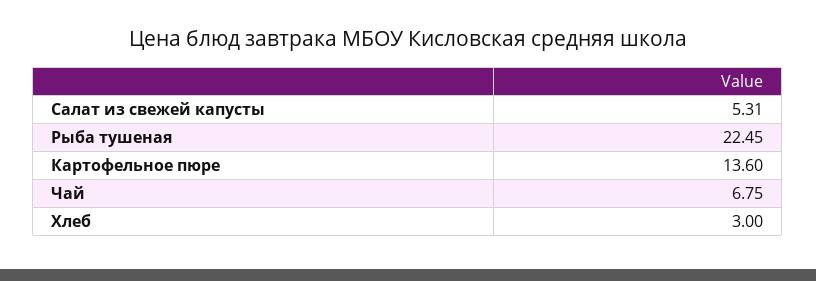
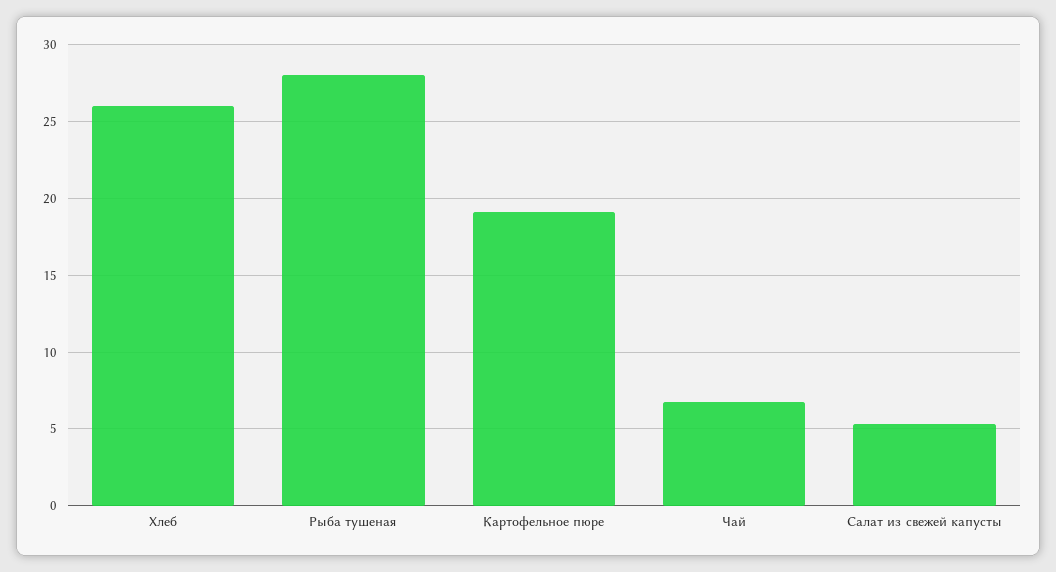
Рыба тушеная: 22.45 -> 28
Картофельное пюре: 13.6 -> 19
Хлеб: 3 -> 26

